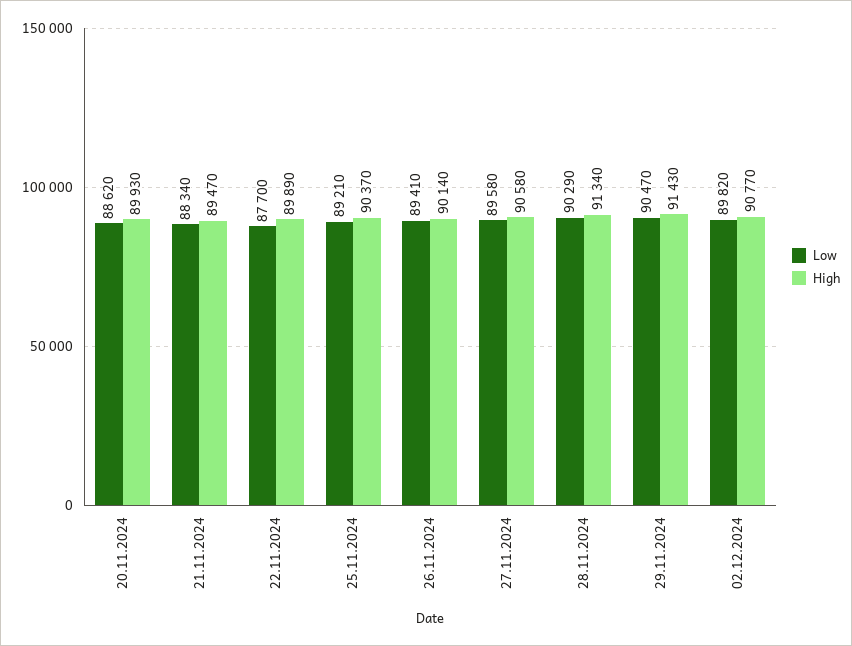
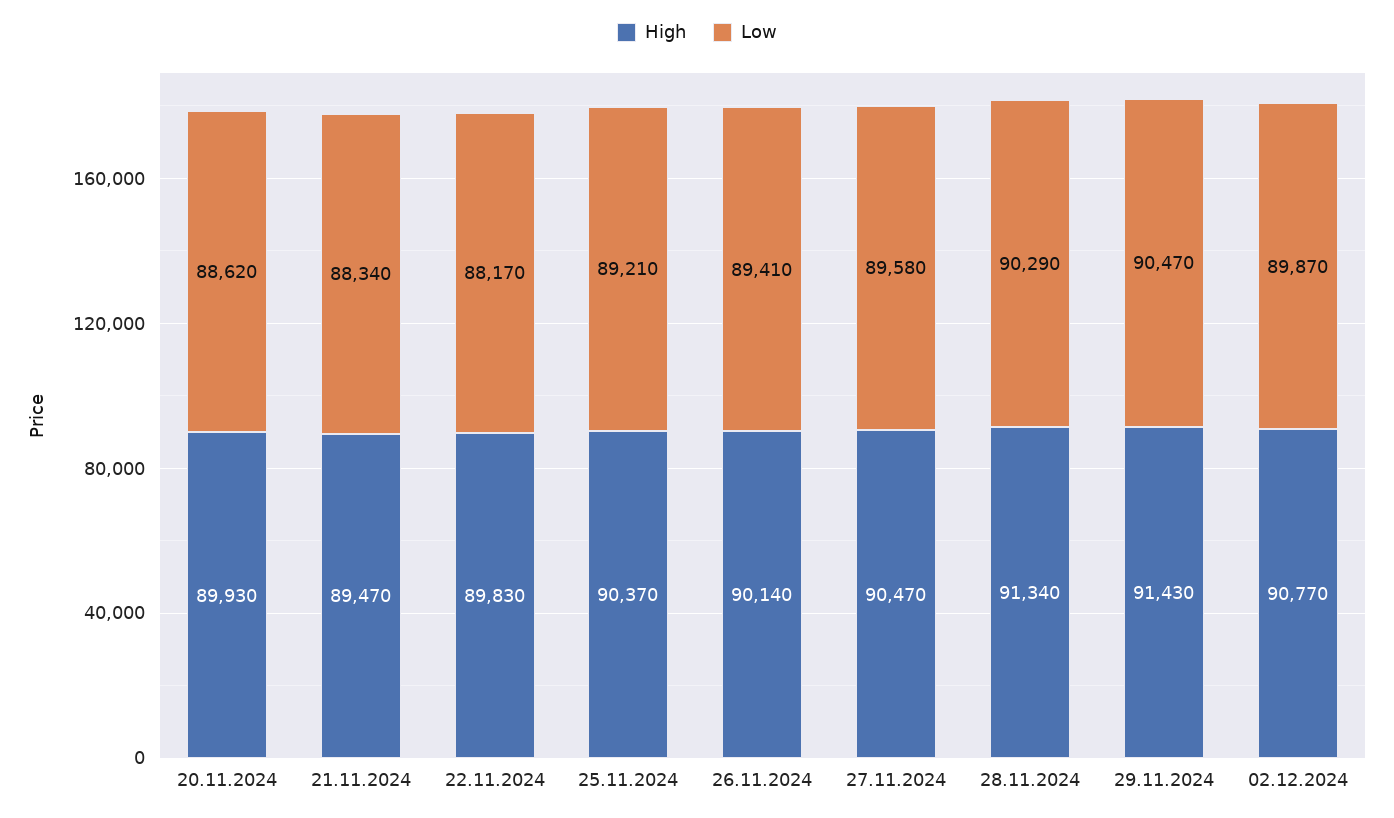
Low, 22.11.2024: 87700 -> 88170
High, 22.11.2024: 89890 -> 89830
High, 27.11.2024: 90580 -> 90470
Low, 02.12.2024: 89820 -> 89870

